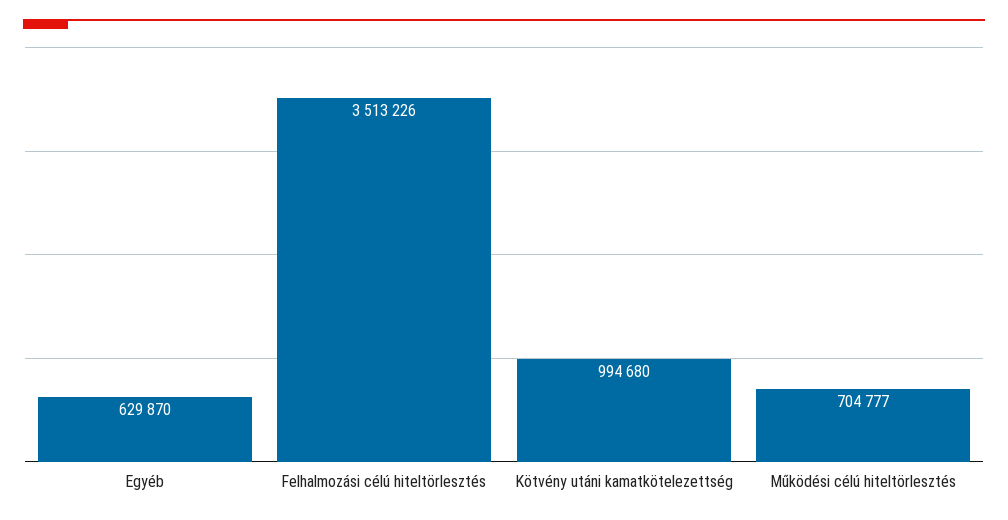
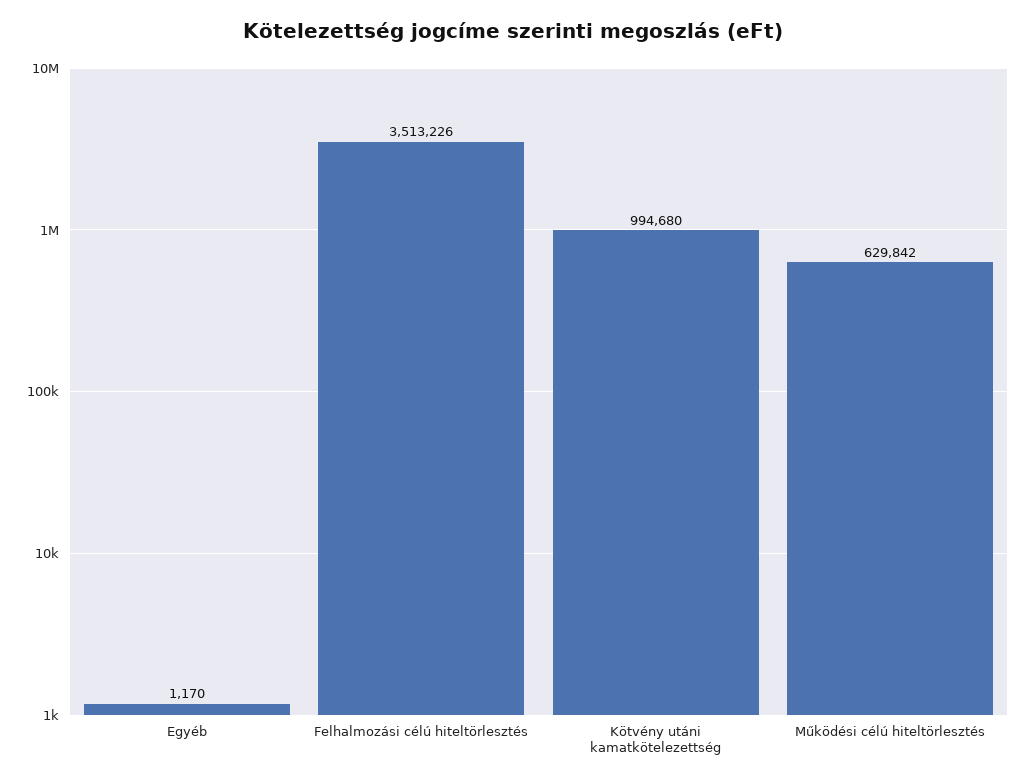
Egyéb: 629870 -> 1170
Működési célú hiteltörlesztés: 704777 -> 629842

